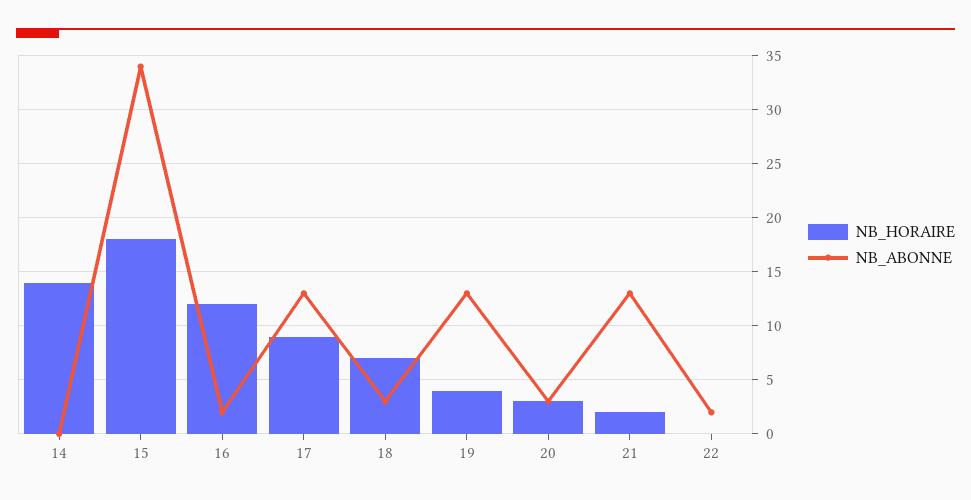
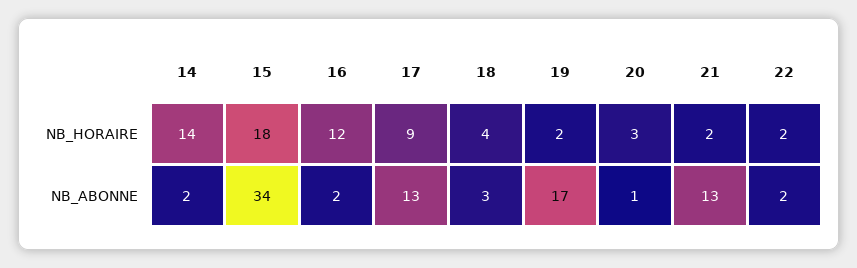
NB_ABONNE, 14: 0 -> 2
NB_HORAIRE, 18: 7 -> 4
NB_HORAIRE, 19: 4 -> 2
NB_ABONNE, 19: 13 -> 17
NB_ABONNE, 20: 3 -> 1
NB_HORAIRE, 22: 0 -> 2

